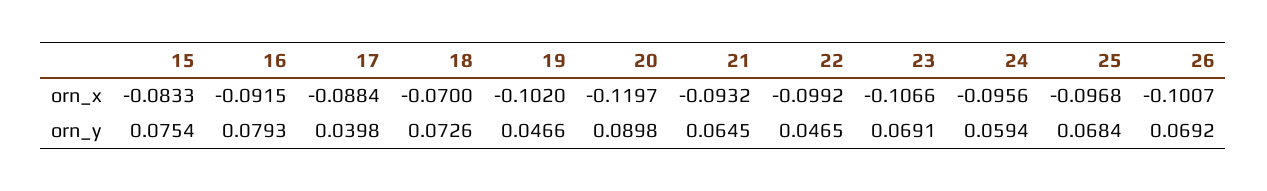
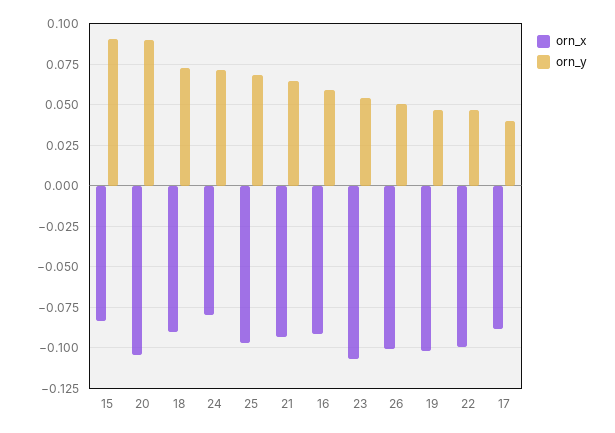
orn_x, 18: -0.07 -> -0.09
orn_x, 20: -0.1197 -> -0.105
orn_x, 24: -0.0956 -> -0.08
orn_y, 15: 0.0754 -> 0.09
orn_y, 16: 0.0793 -> 0.06
orn_y, 23: 0.0691 -> 0.055
orn_y, 24: 0.0594 -> 0.07
orn_y, 26: 0.0692 -> 0.05

